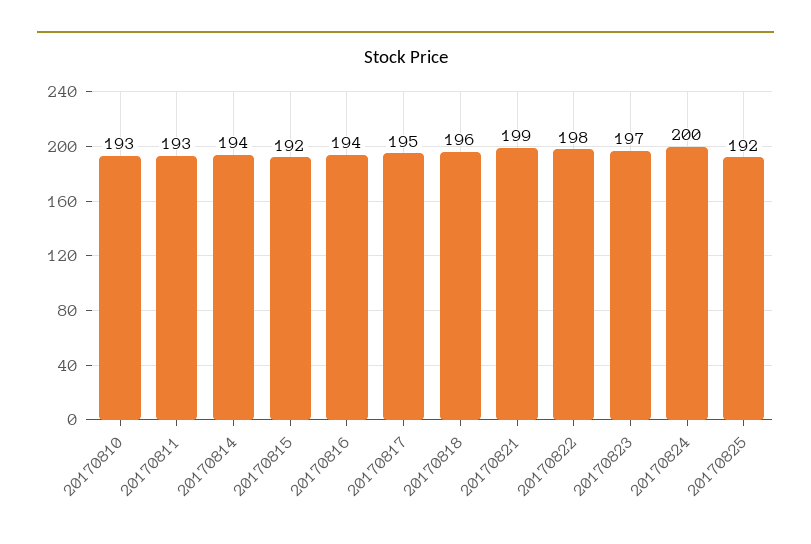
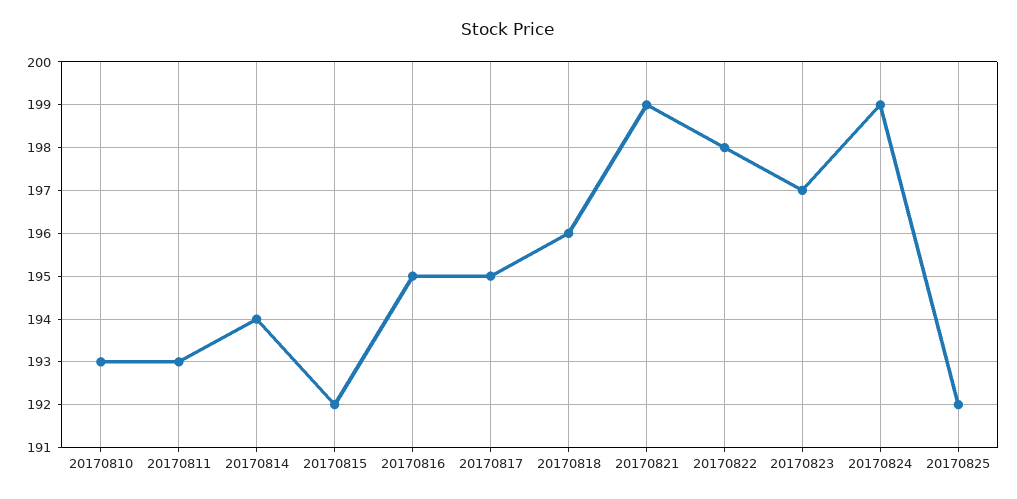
20170816: 194 -> 195
20170824: 200 -> 199

